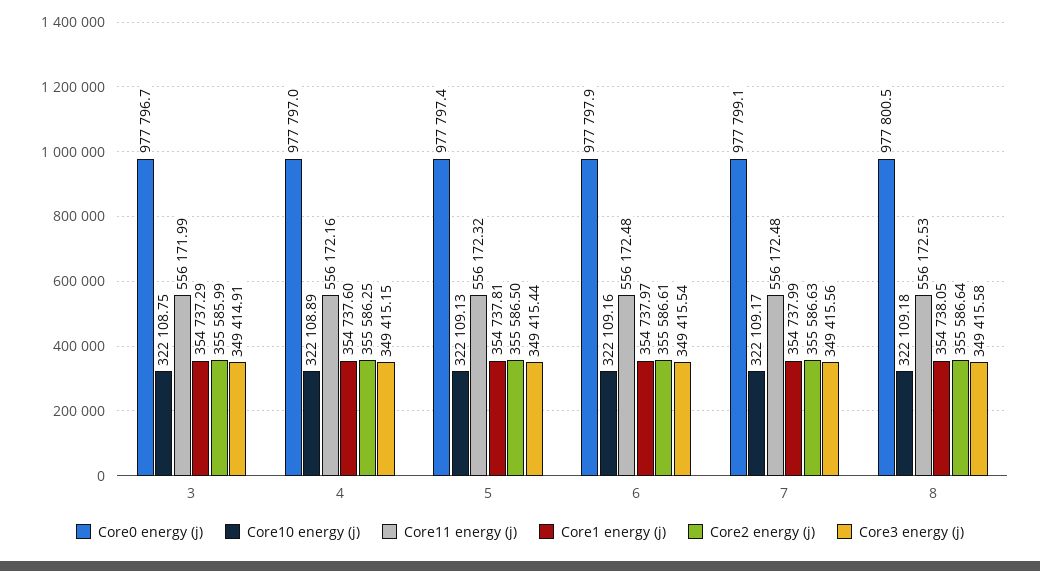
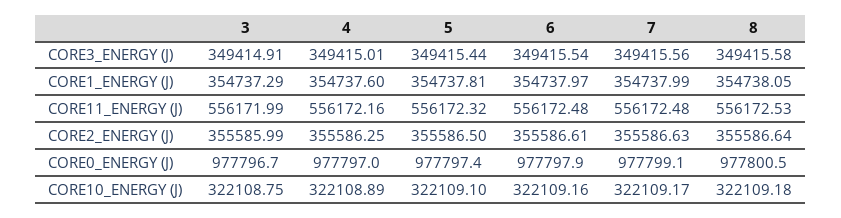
Core3 energy (j), 4: 349415.15 -> 349415.01
Core10 energy (j), 5: 322109.13 -> 322109.1

